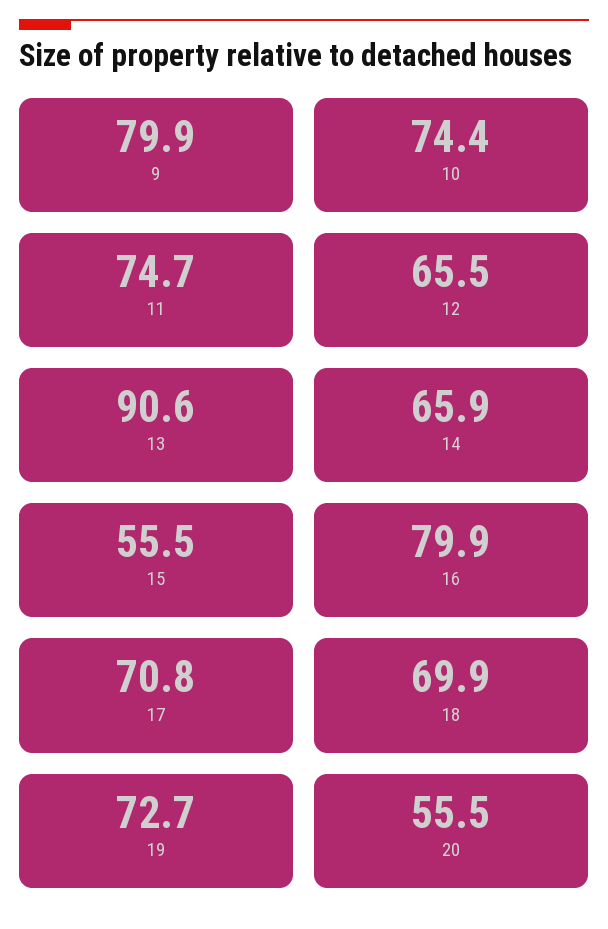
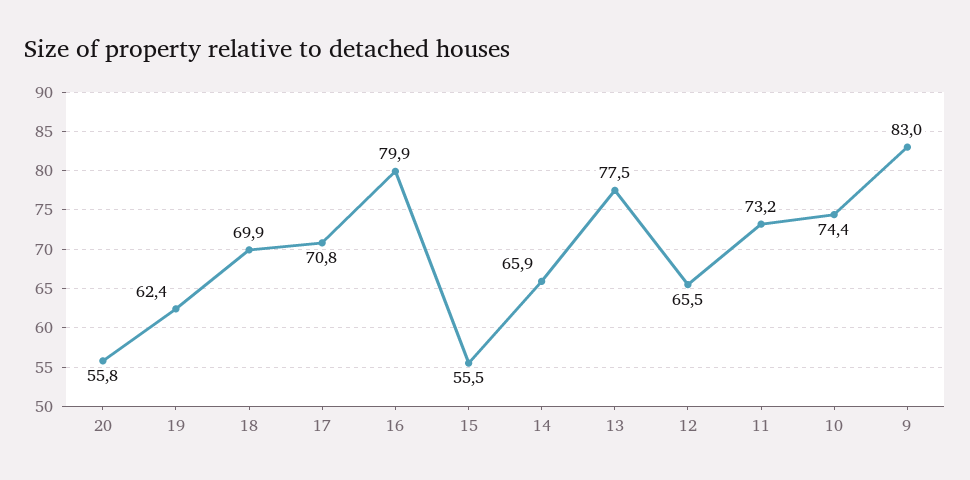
9: 79.9 -> 83
11: 74.7 -> 73.2
13: 90.6 -> 77.5
19: 72.7 -> 62.4
20: 55.5 -> 55.8

